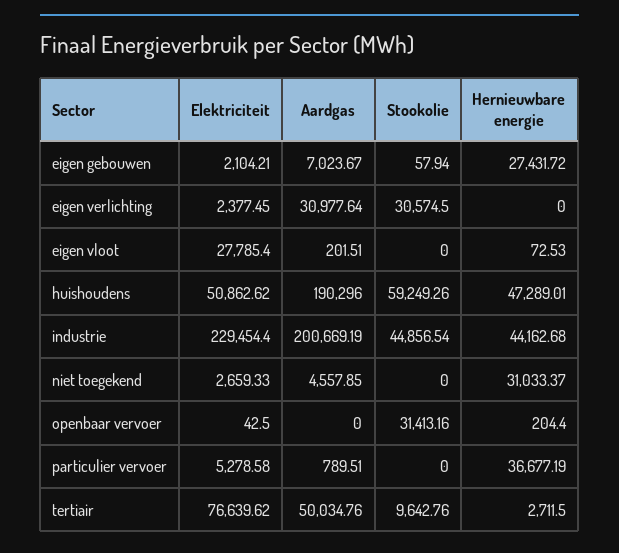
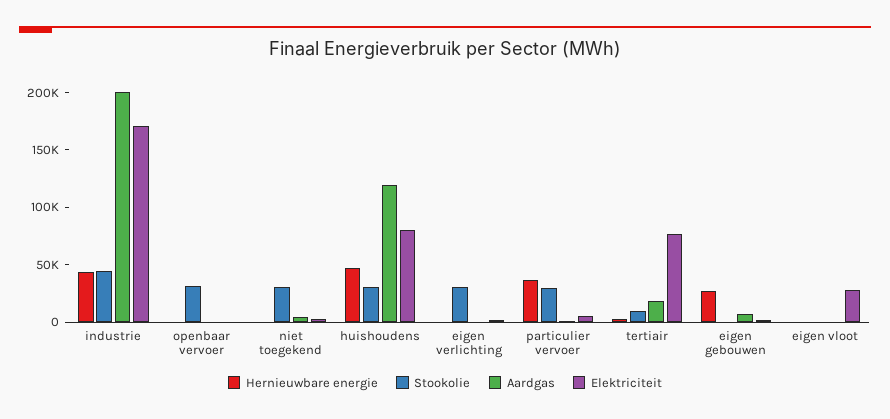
Aardgas, eigen verlichting: 30977.64 -> 0
Elektriciteit, huishoudens: 50862.62 -> 80000
Aardgas, huishoudens: 190296 -> 120000
Stookolie, huishoudens: 59249.26 -> 30000
Elektriciteit, industrie: 229454.4 -> 170000
Stookolie, niet toegekend: 0 -> 30000
Hernieuwbare energie, niet toegekend: 31033.37 -> 0
Stookolie, particulier vervoer: 0 -> 30000
Aardgas, tertiair: 50034.76 -> 20000

